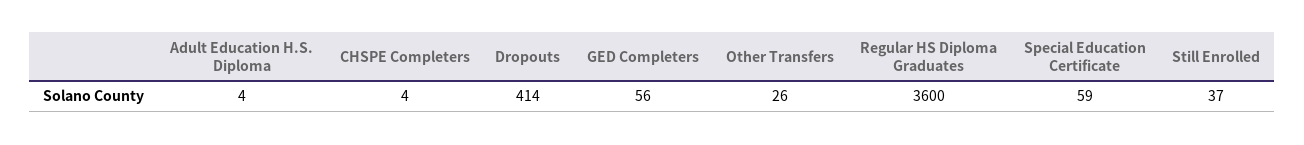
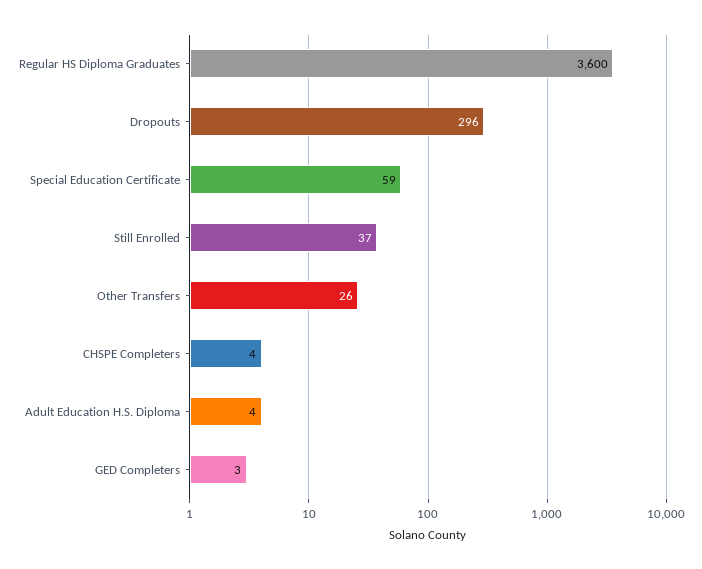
Dropouts: 414 -> 296
GED Completers: 56 -> 3

